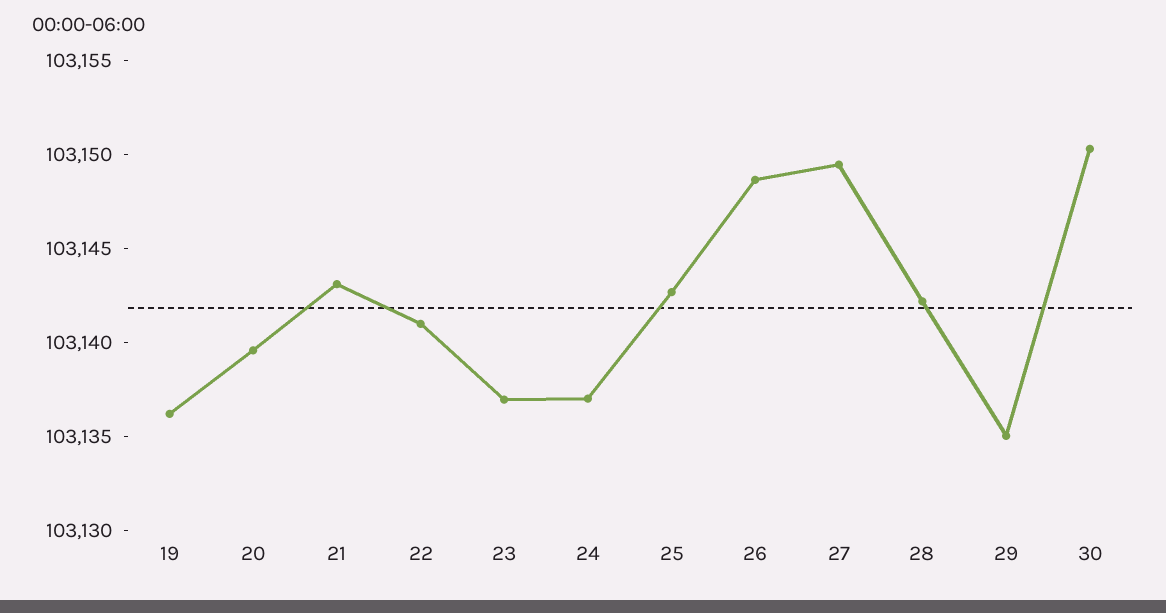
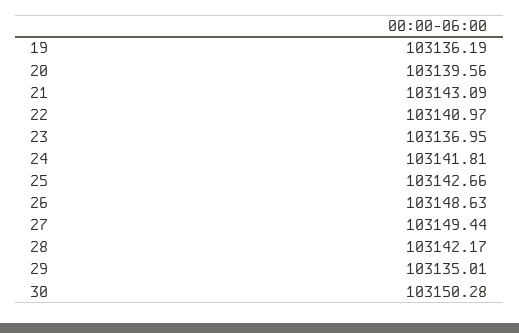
24: 103137 -> 103141.81

